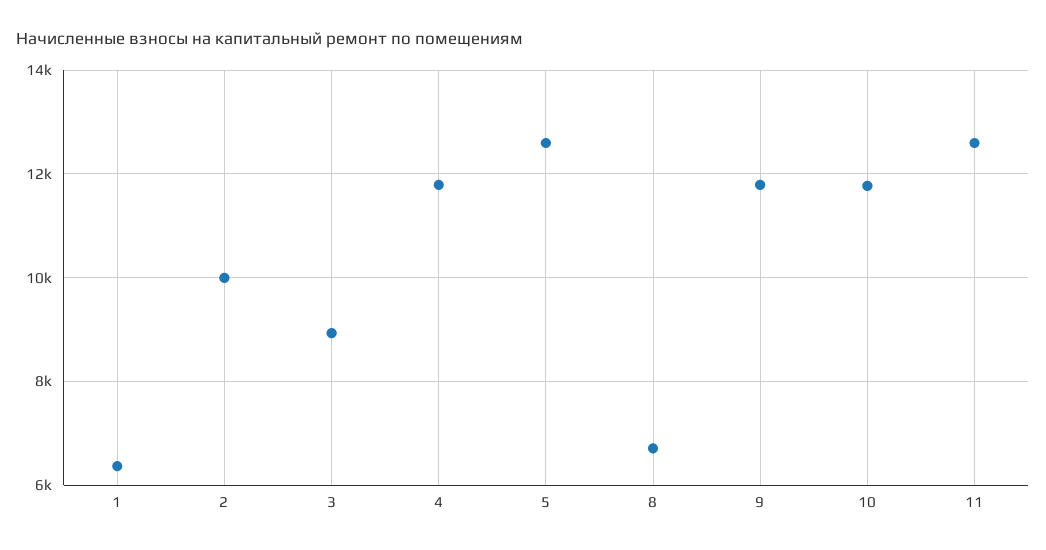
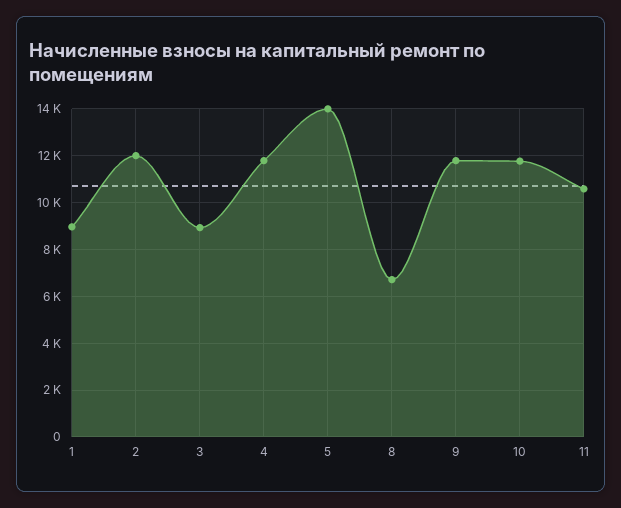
1: 6400 -> 9000
2: 10000 -> 12000
5: 12600 -> 14000
11: 12600 -> 10500

